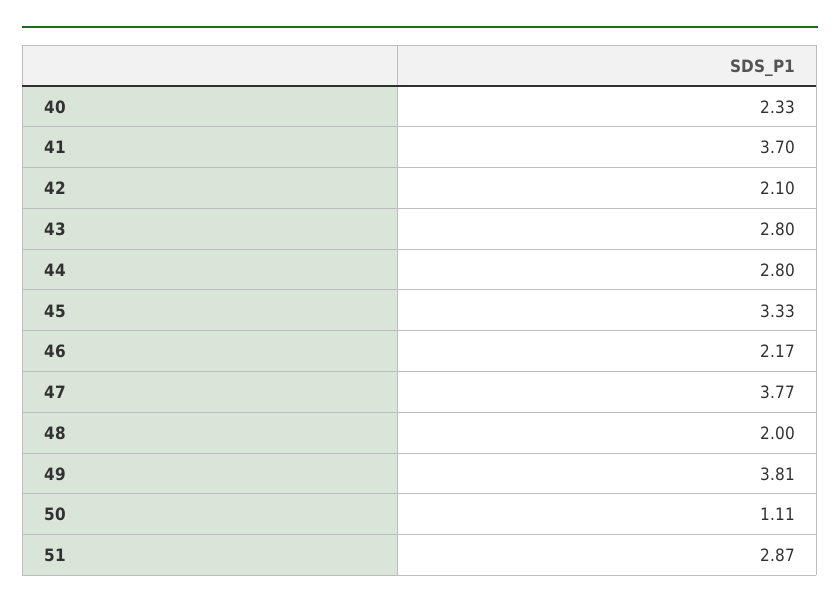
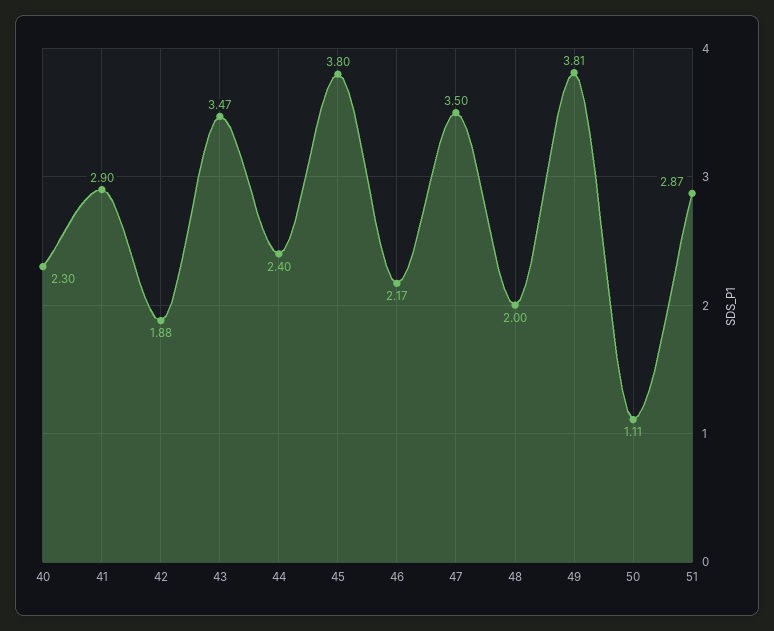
40: 2.33 -> 2.3
41: 3.7 -> 2.9
42: 2.1 -> 1.88
43: 2.8 -> 3.47
44: 2.8 -> 2.4
45: 3.33 -> 3.8
47: 3.77 -> 3.5

